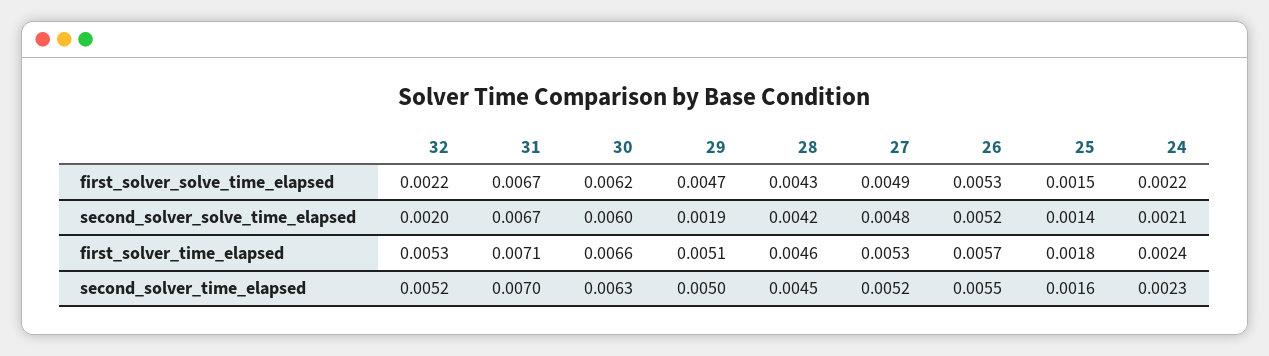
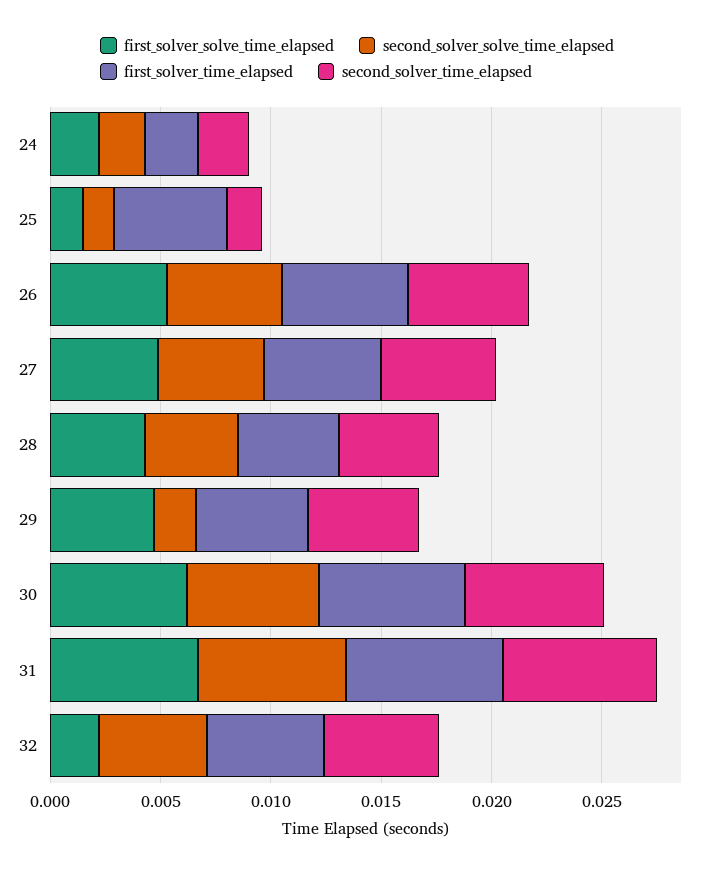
second_solver_solve_time_elapsed, 32: 0.002 -> 0.005
first_solver_time_elapsed, 25: 0.0018 -> 0.005

